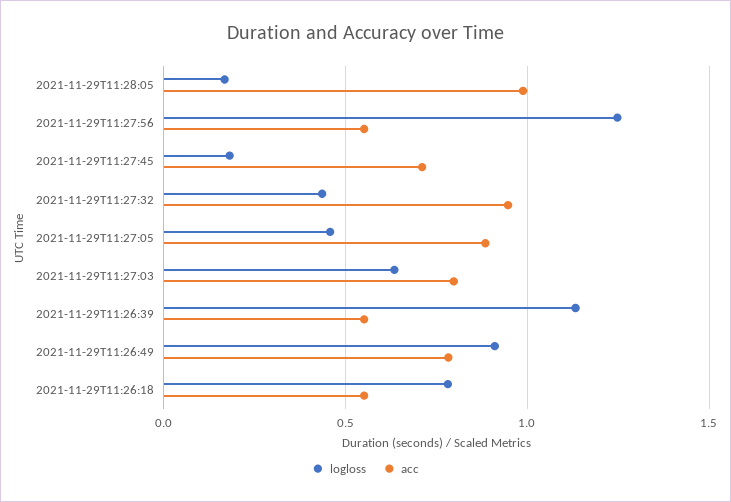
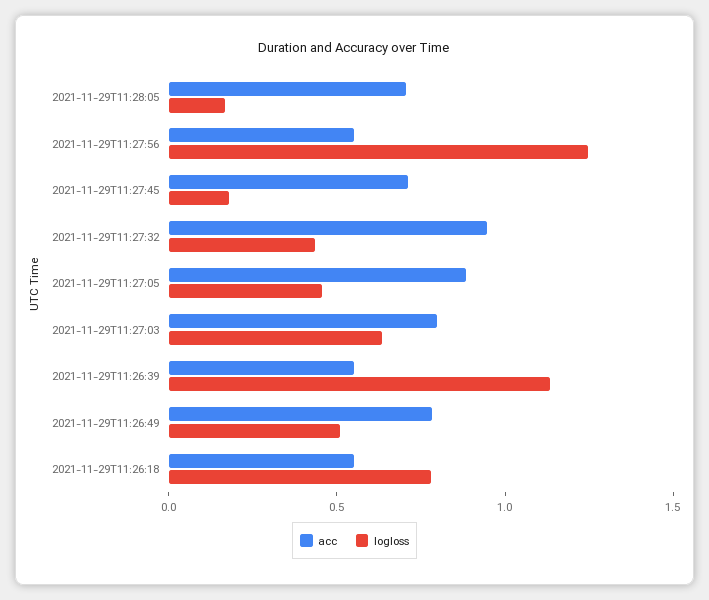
acc, 2021-11-29T11:28:05: 1 -> 0.7
logloss, 2021-11-29T11:26:49: 0.9 -> 0.5

